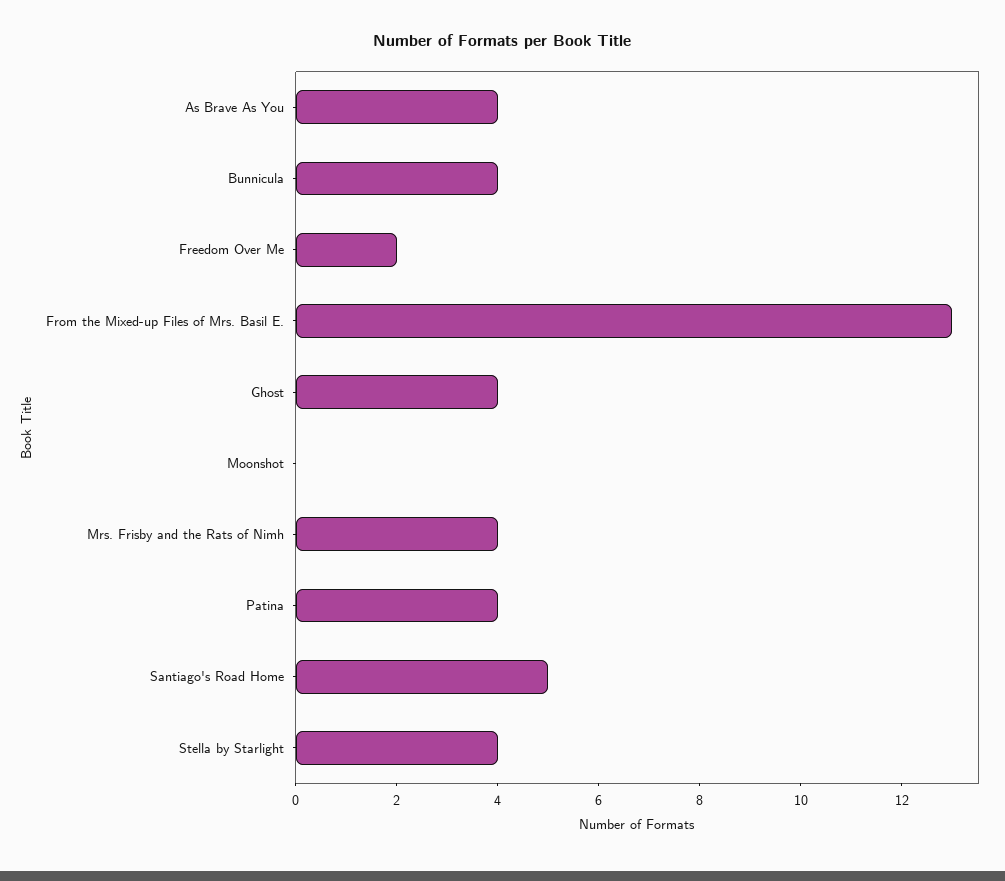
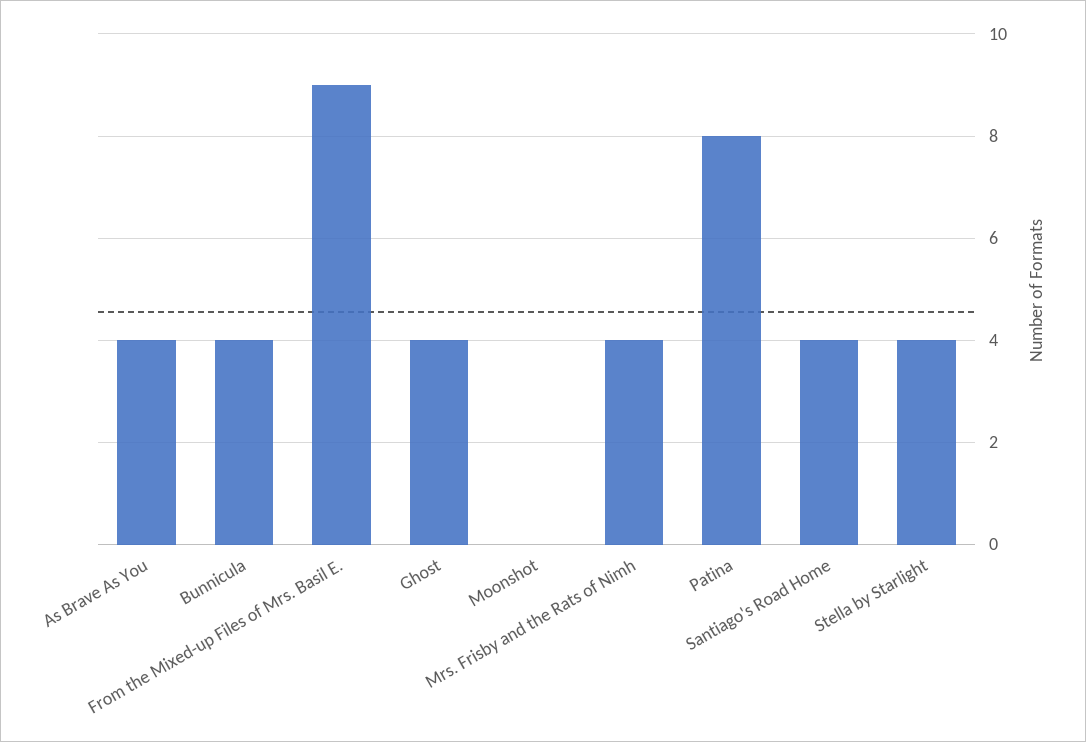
Freedom Over Me: 2 -> none
From the Mixed-up Files of Mrs. Basil E.: 13 -> 9
Patina: 4 -> 8
Santiago's Road Home: 5 -> 4

